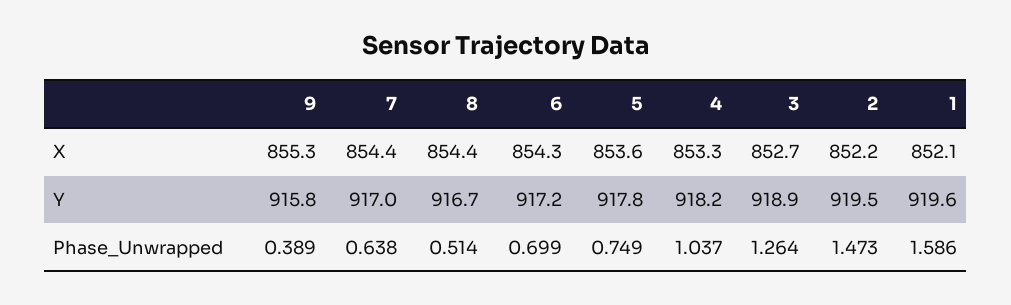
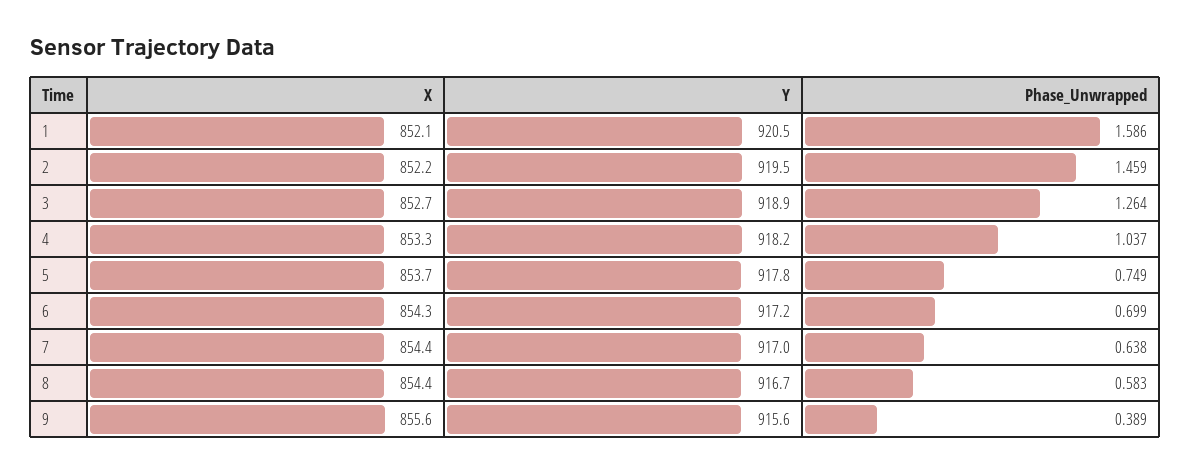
9, X: 855.3 -> 855.6
5, X: 853.6 -> 853.7
9, Y: 915.8 -> 915.6
1, Y: 919.6 -> 920.5
8, Phase_Unwrapped: 0.514 -> 0.583
2, Phase_Unwrapped: 1.473 -> 1.459

